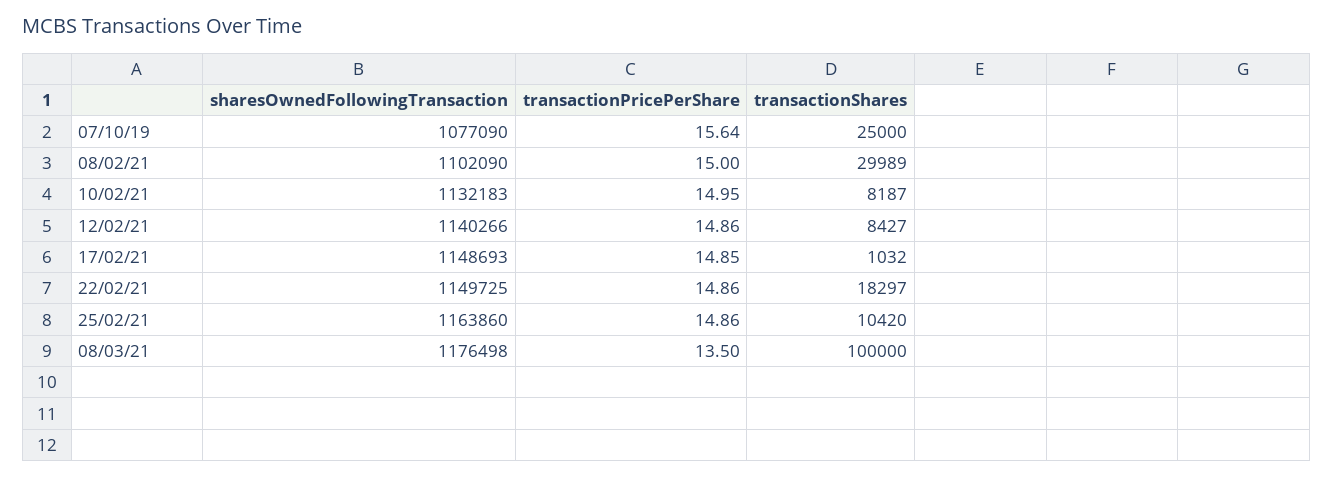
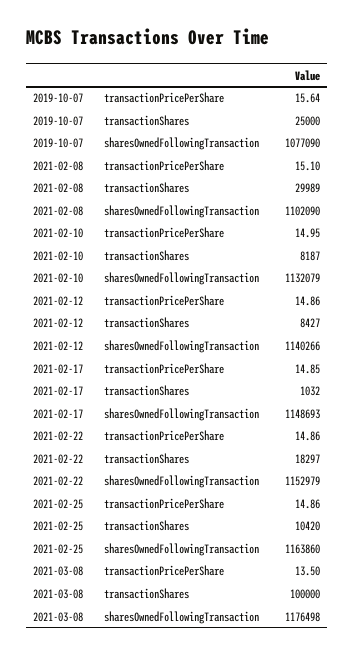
transactionPricePerShare, 08/02/21: 15 -> 15.1
sharesOwnedFollowingTransaction, 10/02/21: 1132183 -> 1132079
sharesOwnedFollowingTransaction, 22/02/21: 1149725 -> 1152979

